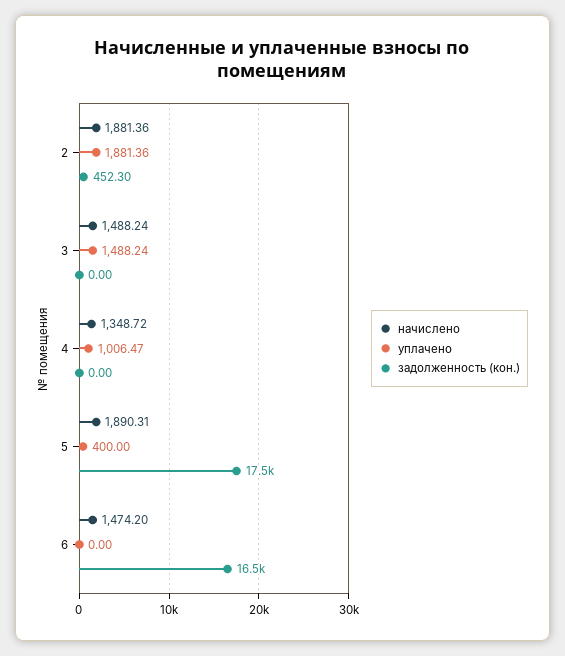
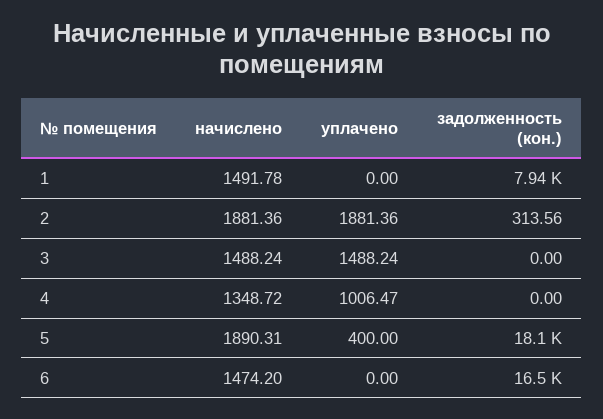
задолженность (кон.), 2: 452.3 -> 313.56
задолженность (кон.), 5: 17500 -> 18100
начислено, 1: none -> 1491.78
уплачено, 1: none -> 0
задолженность (кон.), 1: none -> 7940

